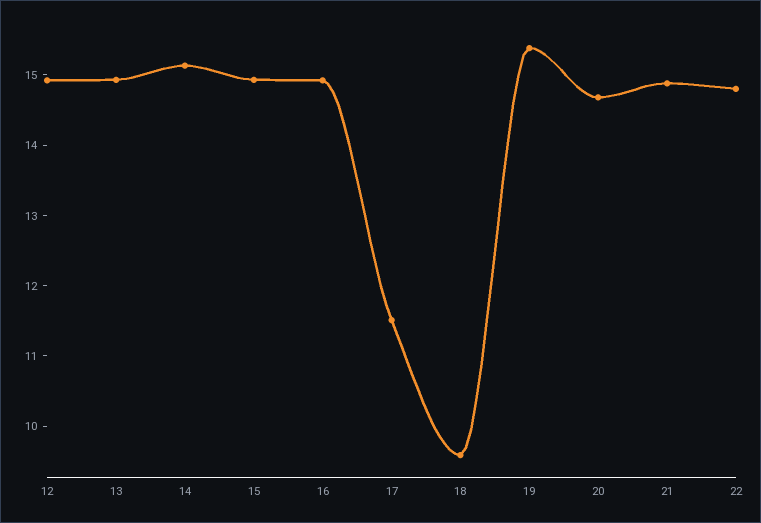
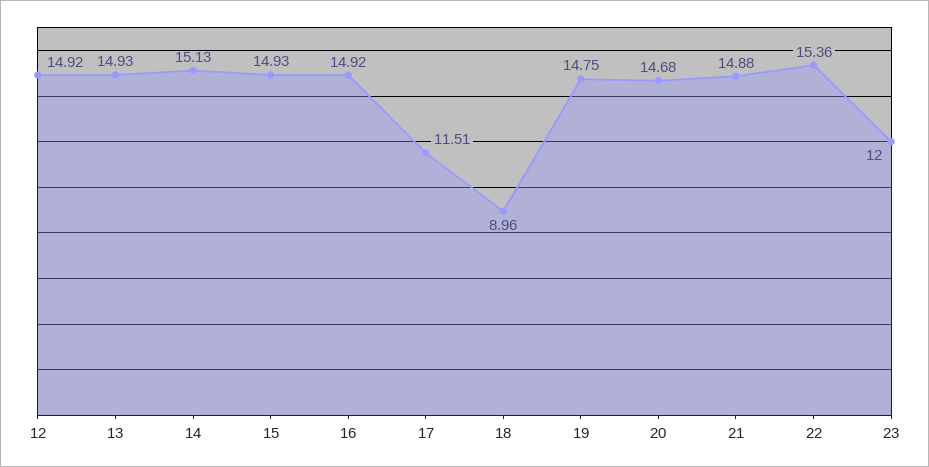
18: 9.6 -> 8.96
19: 15.4 -> 14.75
22: 14.8 -> 15.36
23: none -> 12

